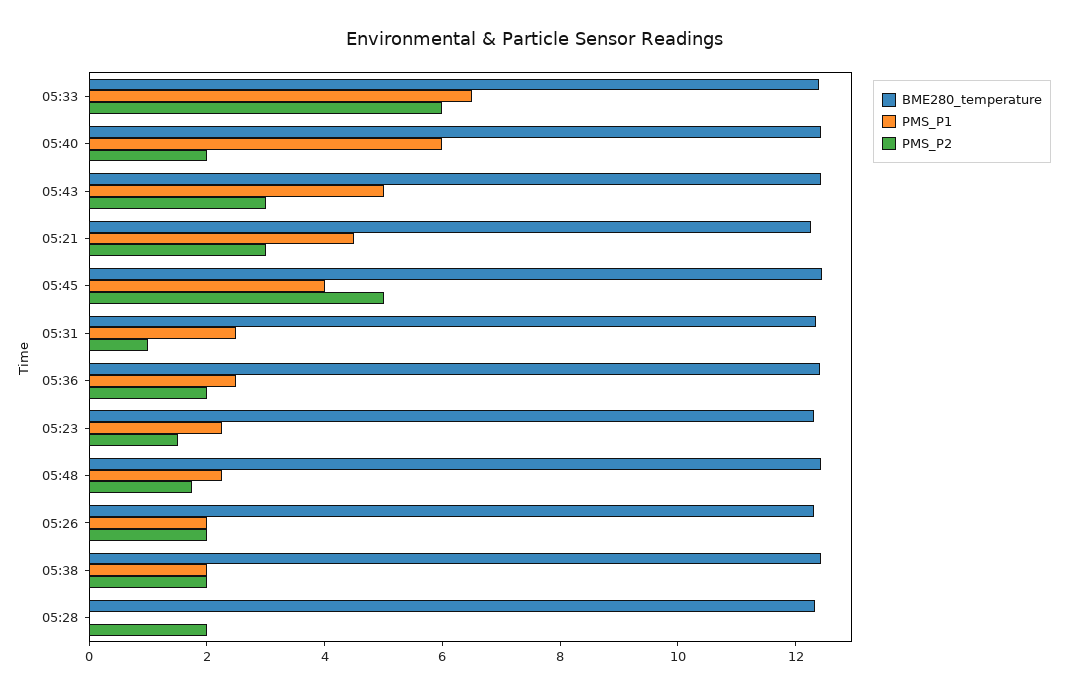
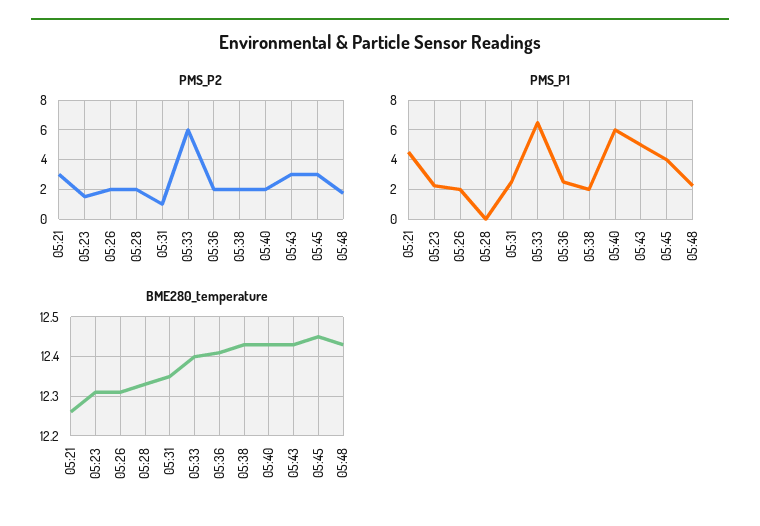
PMS_P2, 05:45: 5 -> 3

